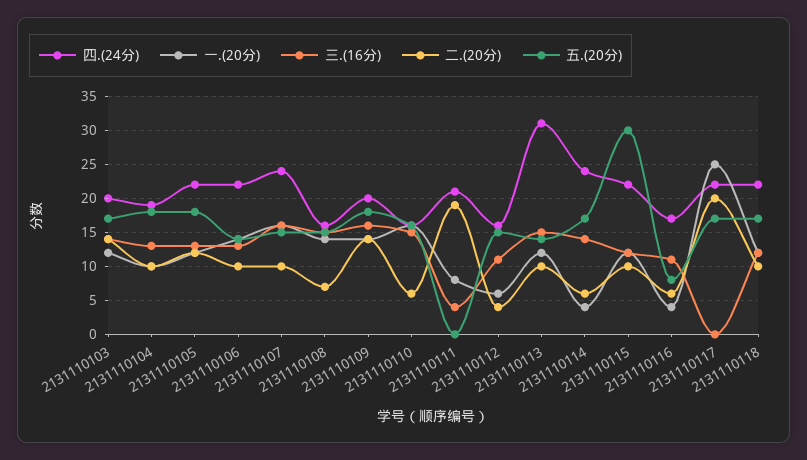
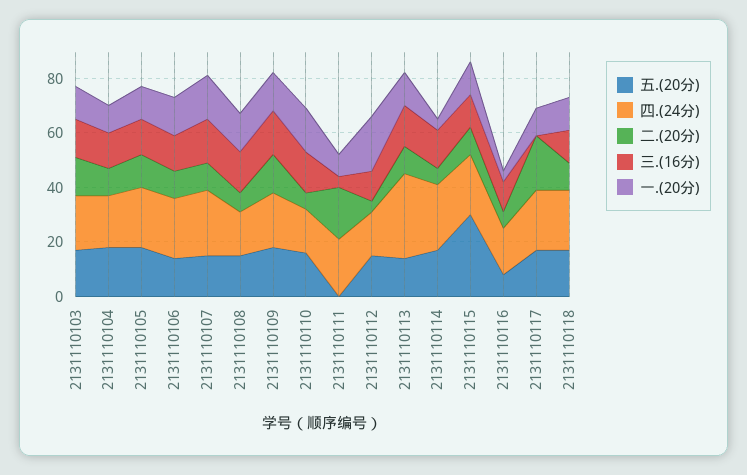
一.(20分), 2131110112: 6 -> 20
一.(20分), 2131110117: 25 -> 10

